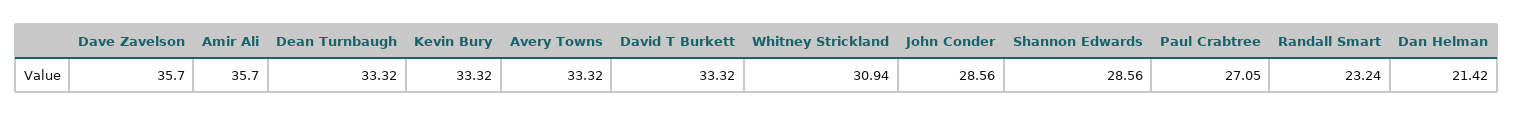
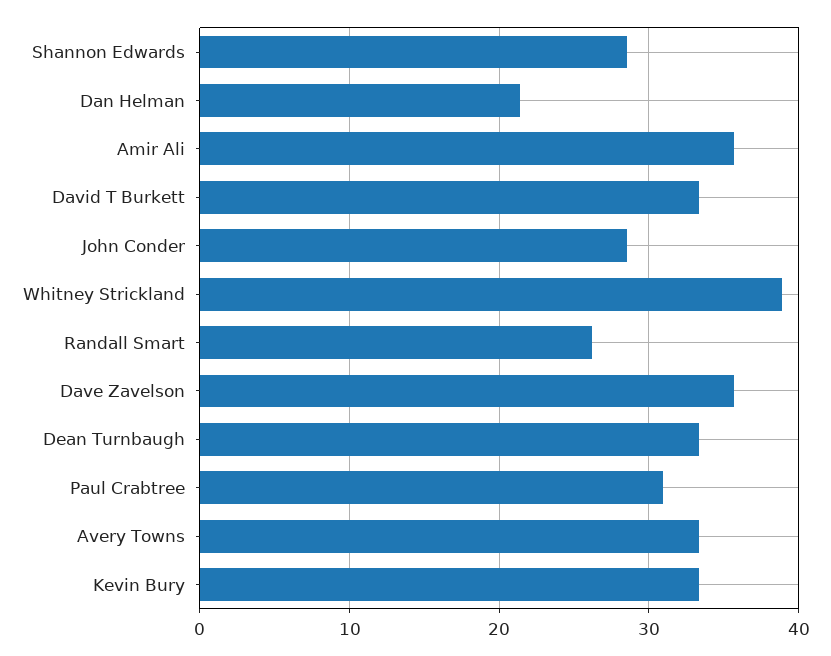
Whitney Strickland: 30.94 -> 39
Paul Crabtree: 27.05 -> 31
Randall Smart: 23.24 -> 26

